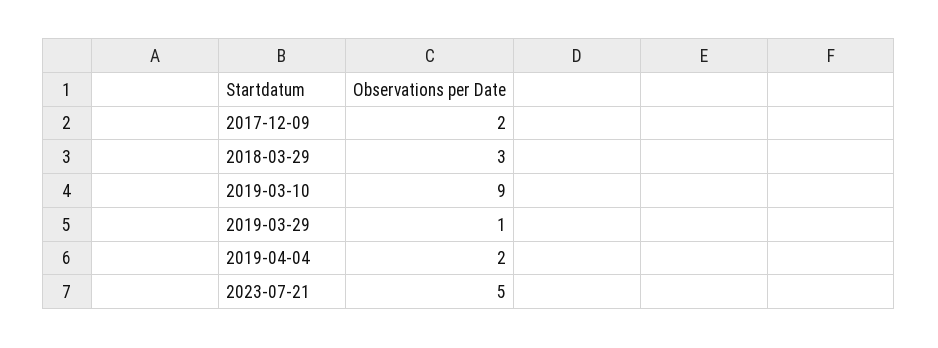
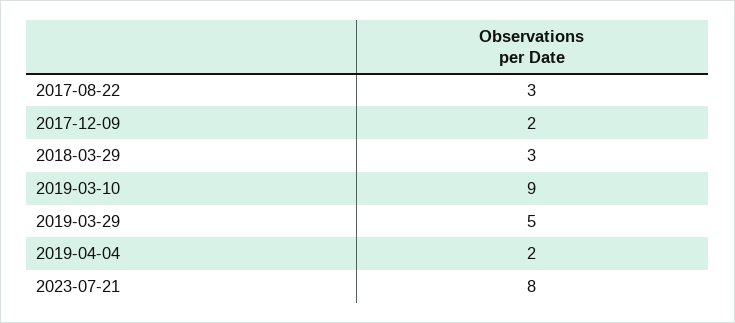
2019-03-29: 1 -> 5
2023-07-21: 5 -> 8
2017-08-22: none -> 3

